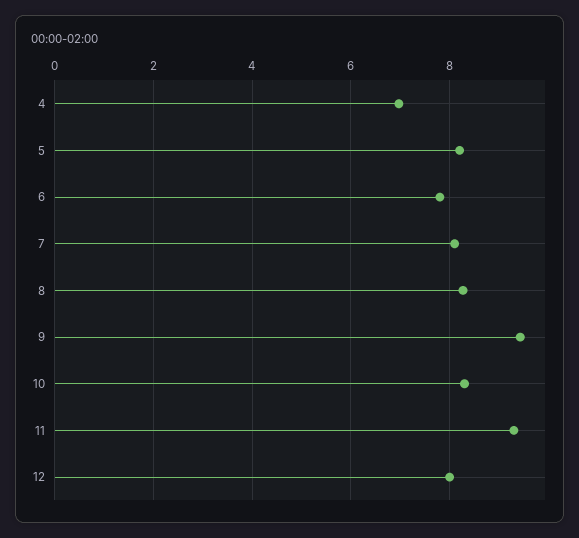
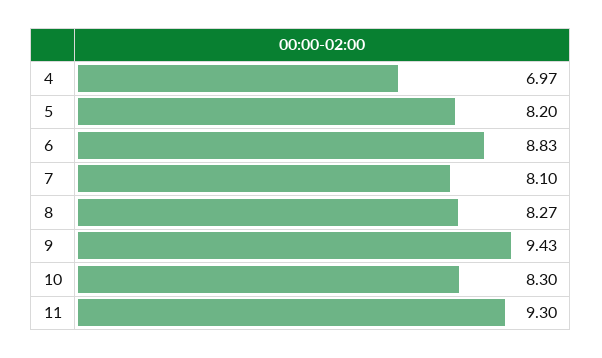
6: 7.8 -> 8.83
12: 8 -> none

